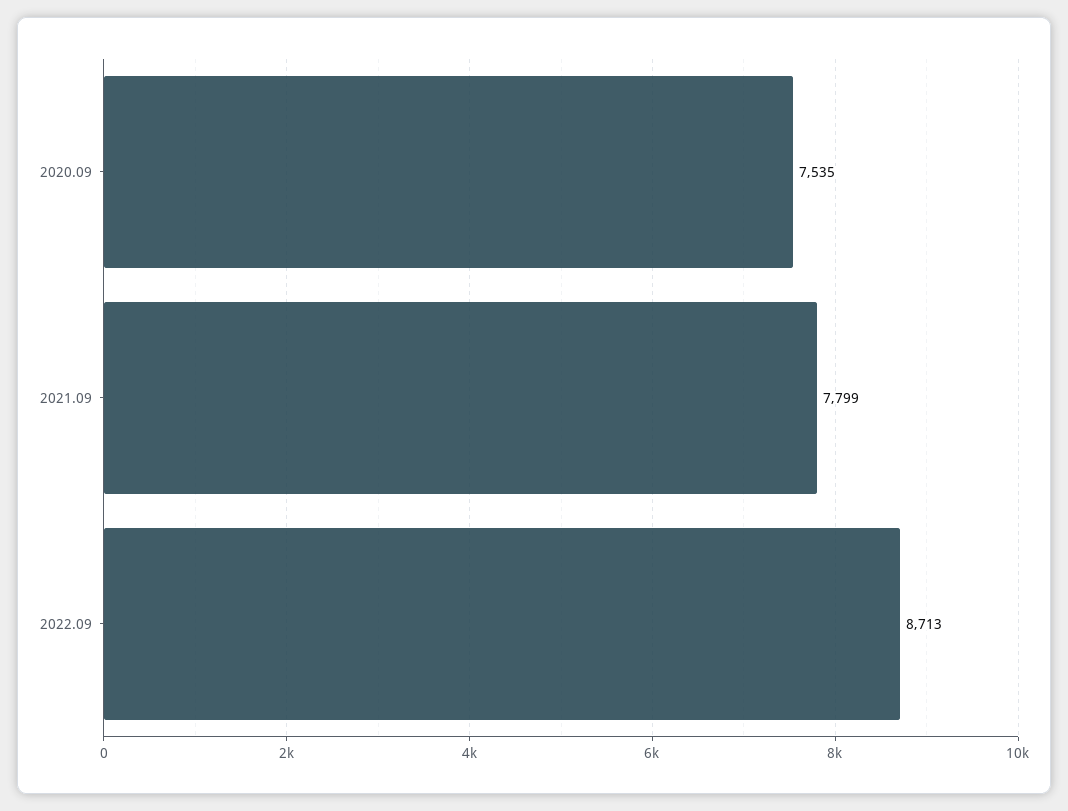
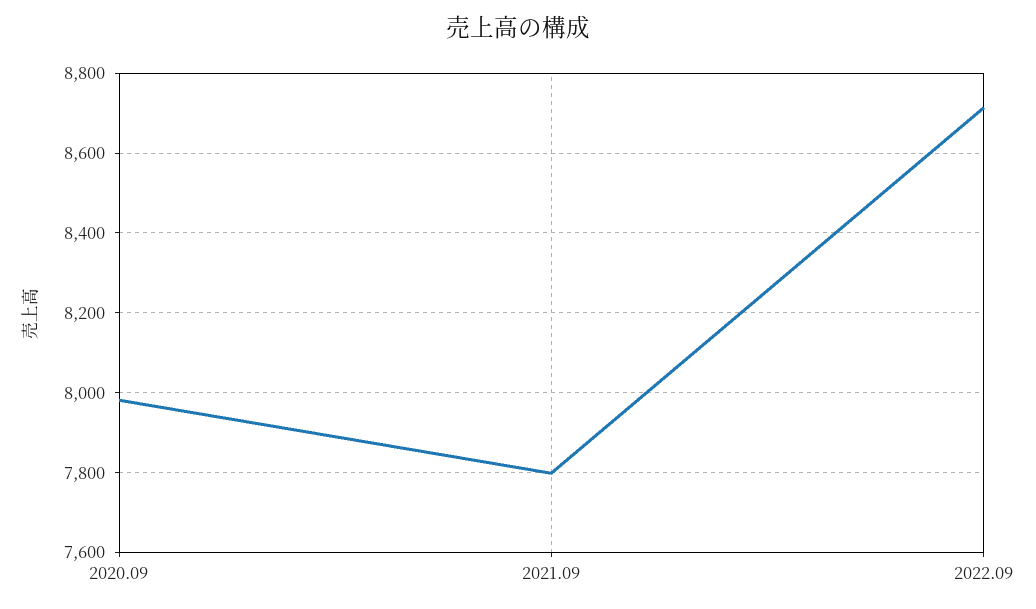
2020.09: 7535 -> 7980

